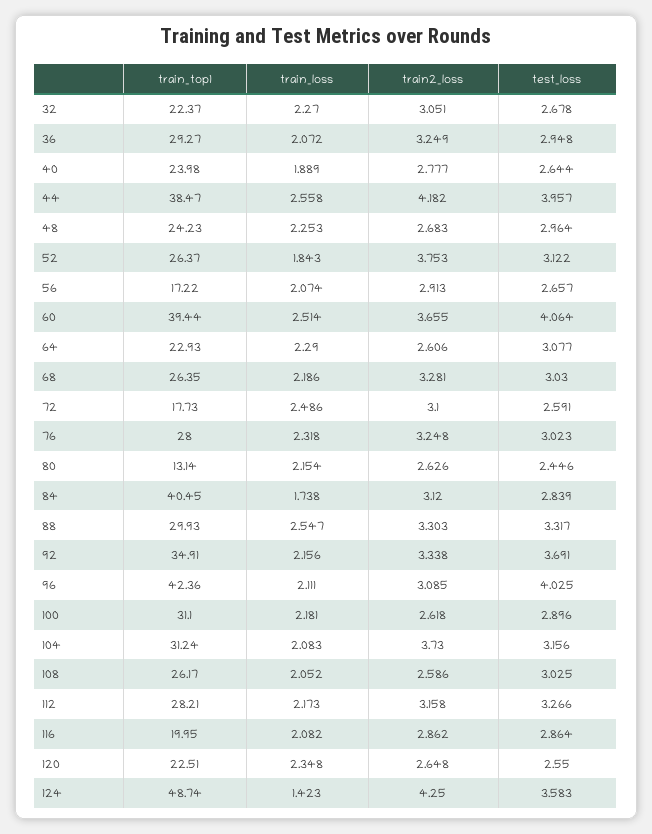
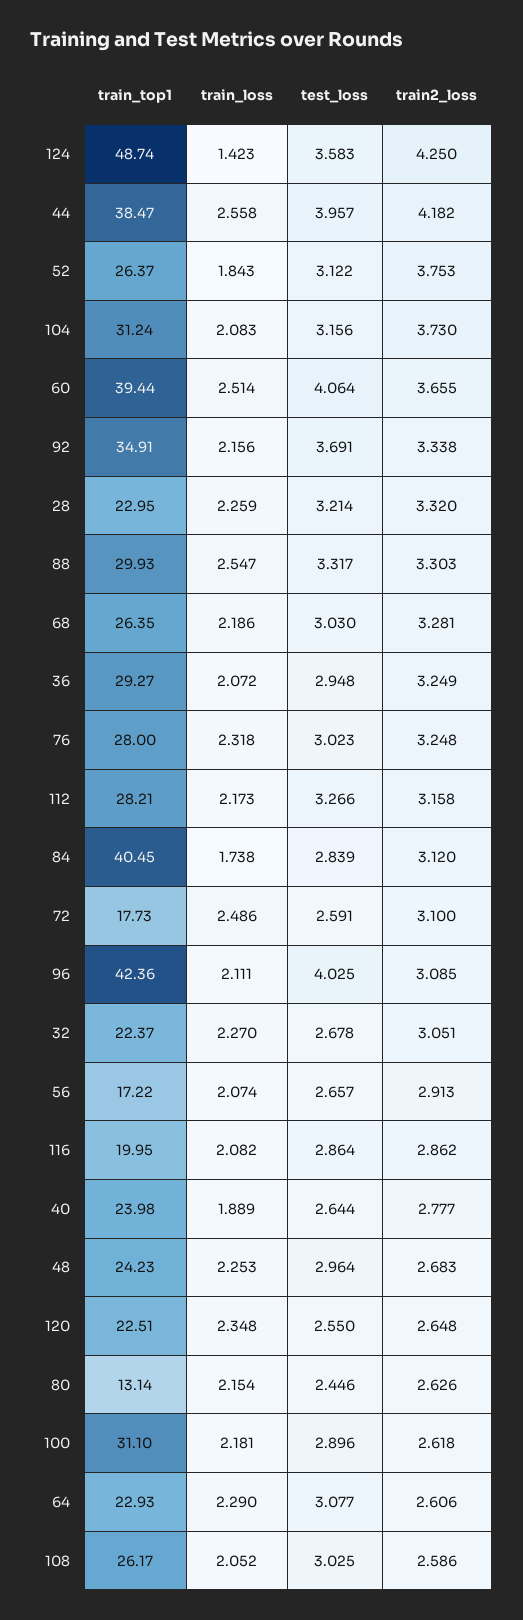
train_top1, 28: none -> 22.95
train_loss, 28: none -> 2.259
test_loss, 28: none -> 3.214
train2_loss, 28: none -> 3.32

